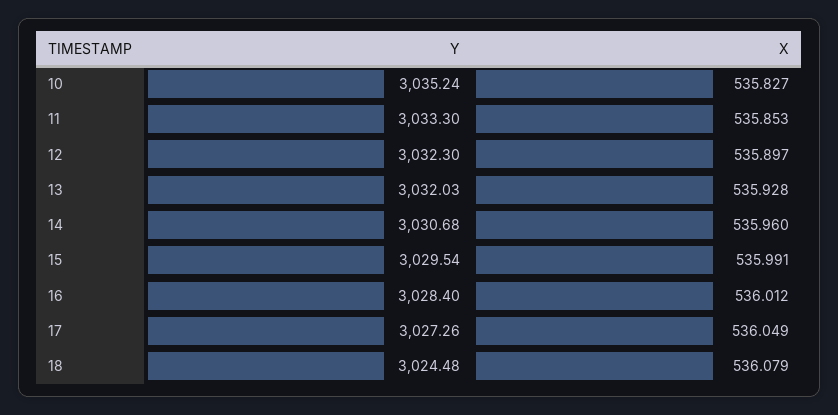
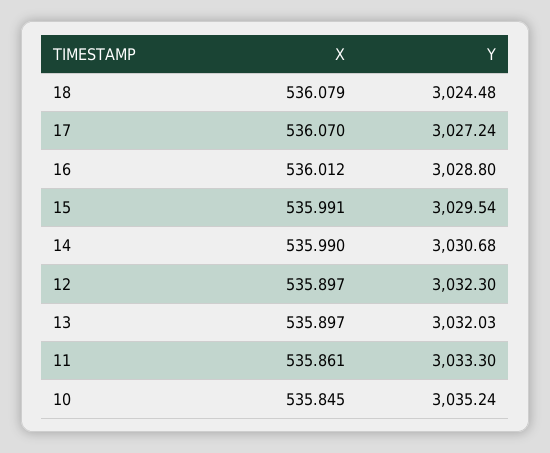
X, 10: 535.827 -> 535.845
X, 11: 535.853 -> 535.861
X, 13: 535.928 -> 535.897
X, 14: 535.96 -> 535.99
Y, 16: 3028.4 -> 3028.8
Y, 17: 3027.26 -> 3027.24
X, 17: 536.049 -> 536.07

